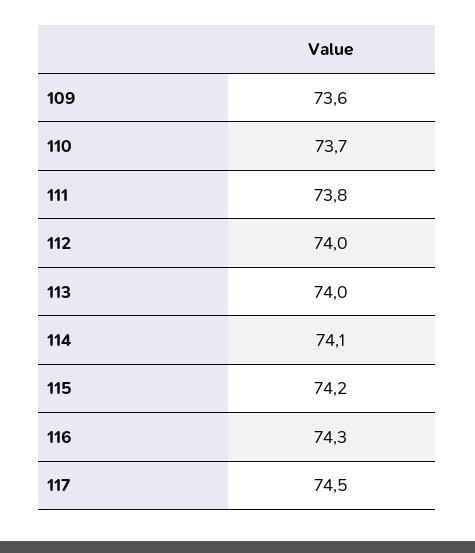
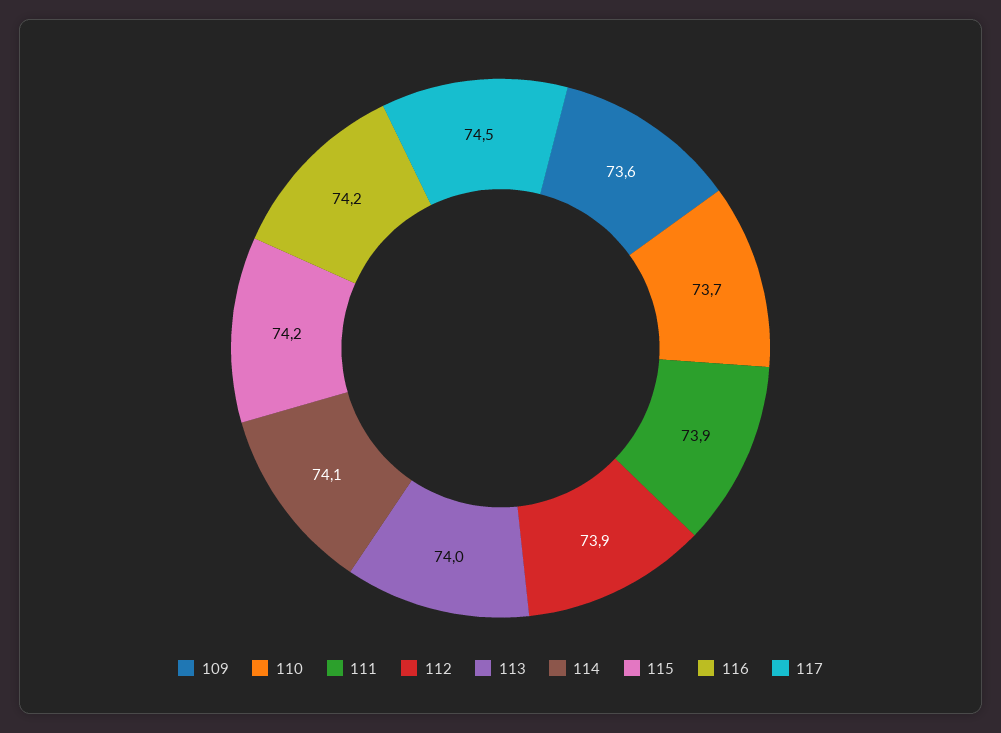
111: 73.8 -> 73.9
112: 74 -> 73.9
116: 74.3 -> 74.2

